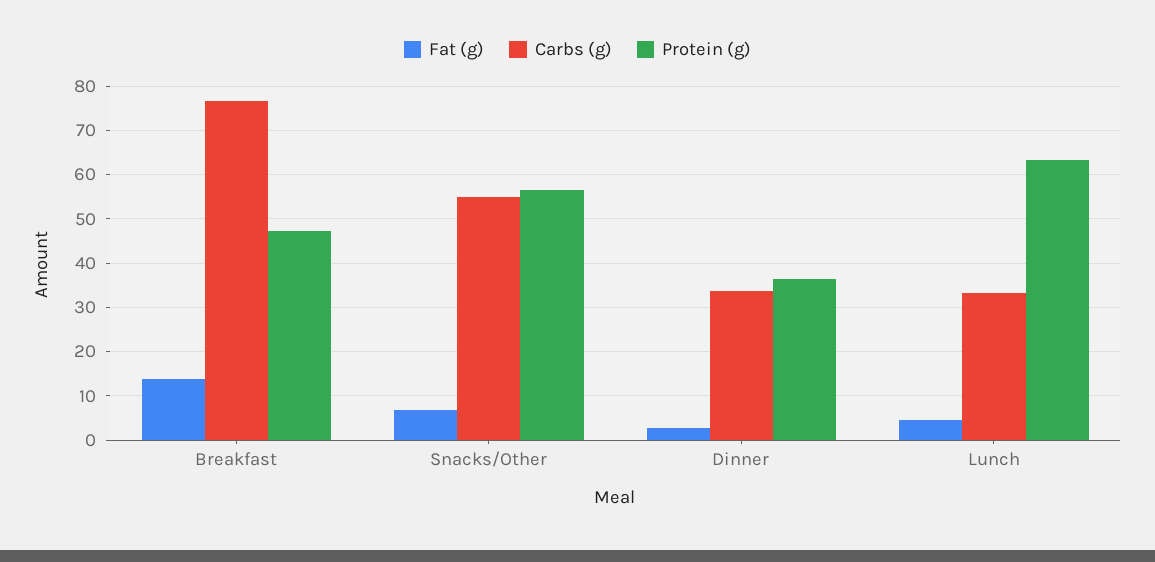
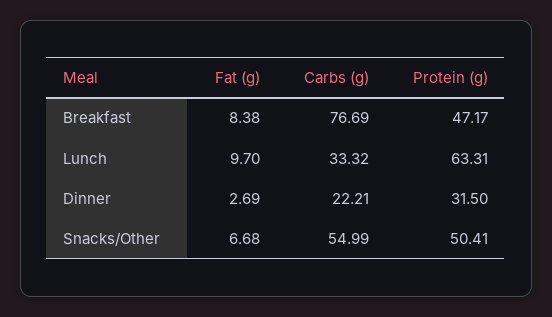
Fat (g), Breakfast: 14 -> 8.38
Protein (g), Snacks/Other: 56 -> 50.41
Carbs (g), Dinner: 34 -> 22.21
Protein (g), Dinner: 36 -> 31.5
Fat (g), Lunch: 4 -> 9.7

